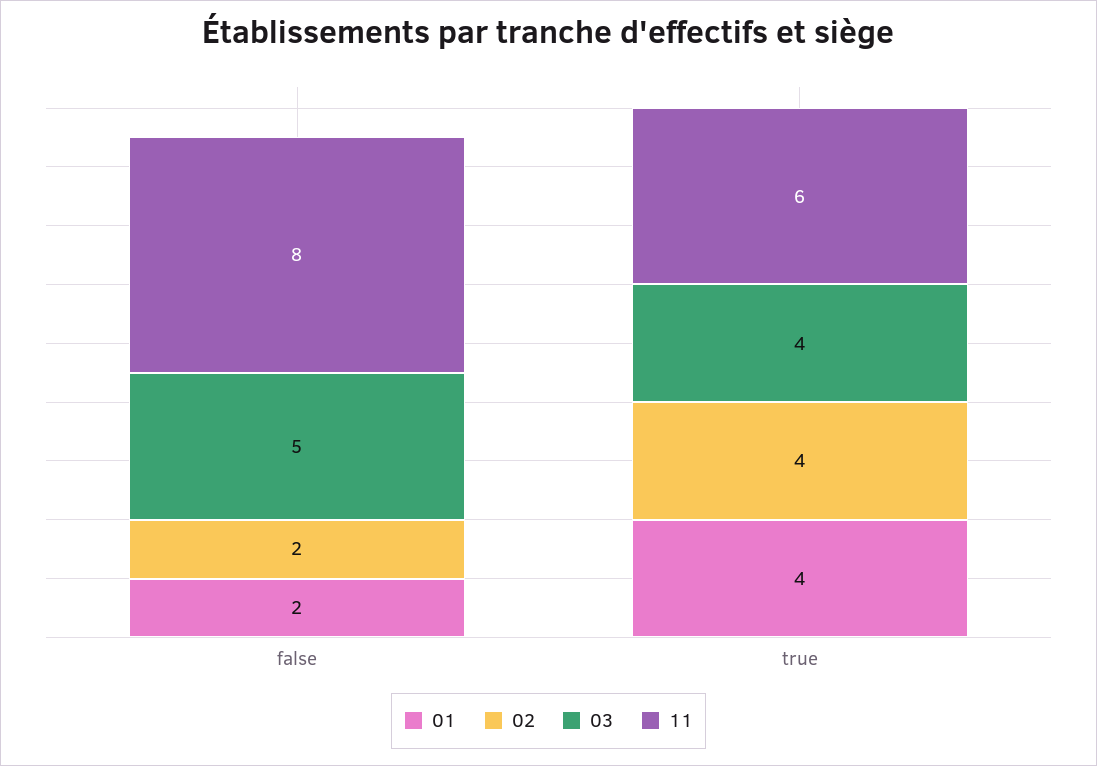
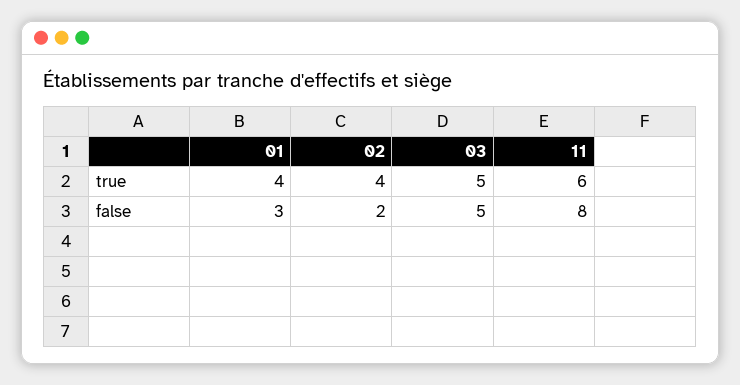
01, false: 2 -> 3
03, true: 4 -> 5

